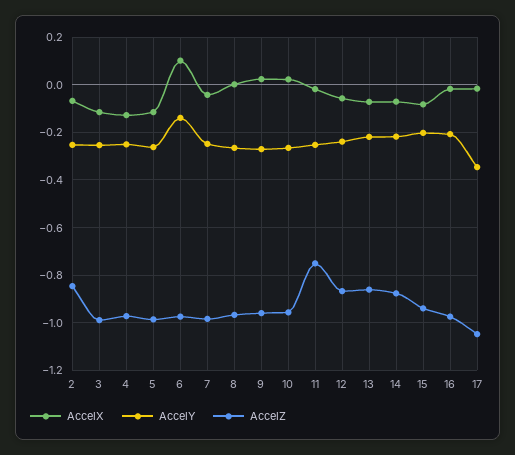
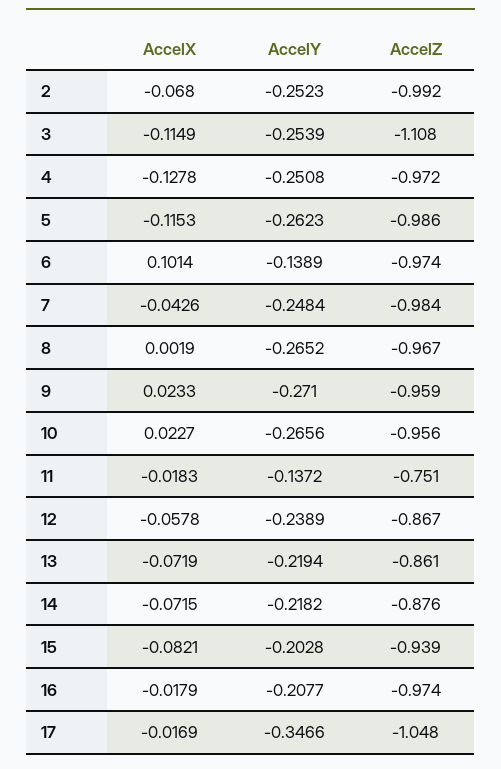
AccelZ, 2: -0.85 -> -0.992
AccelZ, 3: -1 -> -1.108
AccelY, 11: -0.25 -> -0.1372

